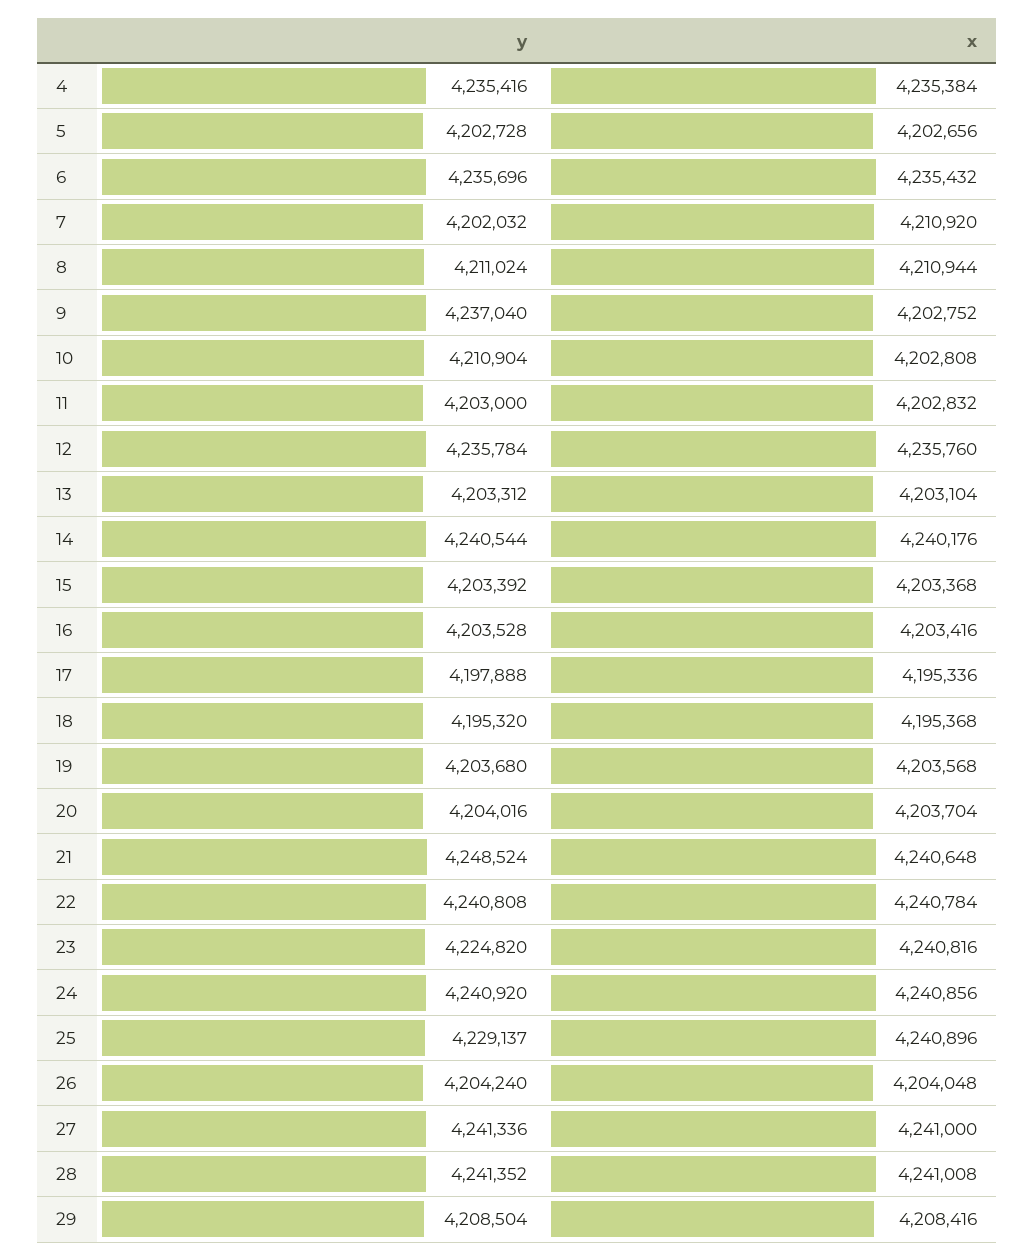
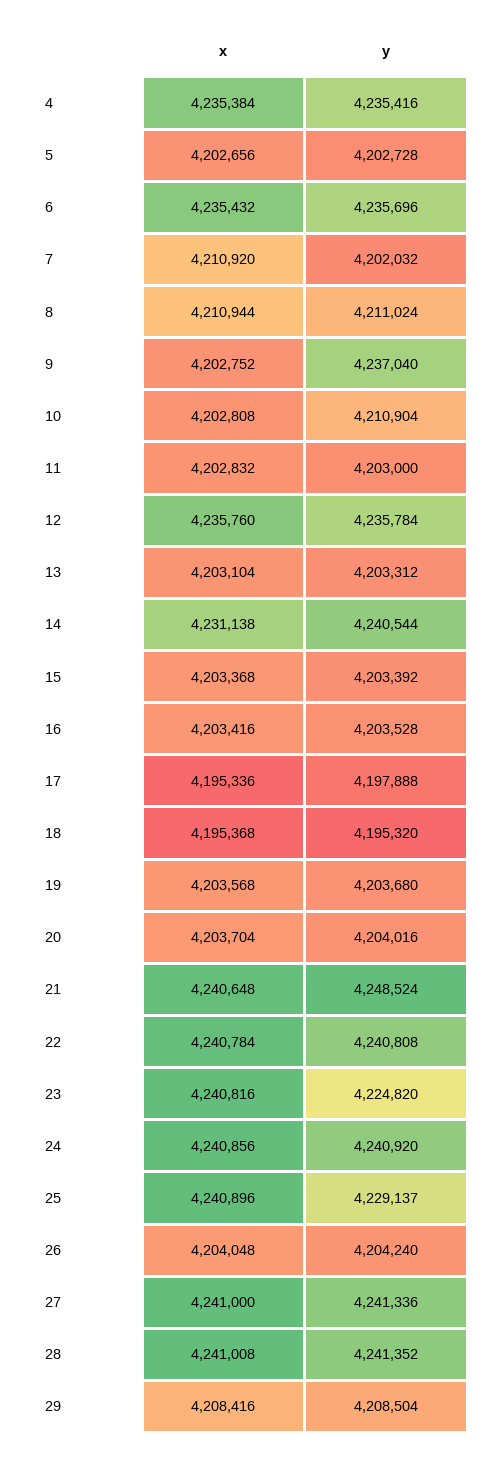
x, 14: 4240176 -> 4231138

